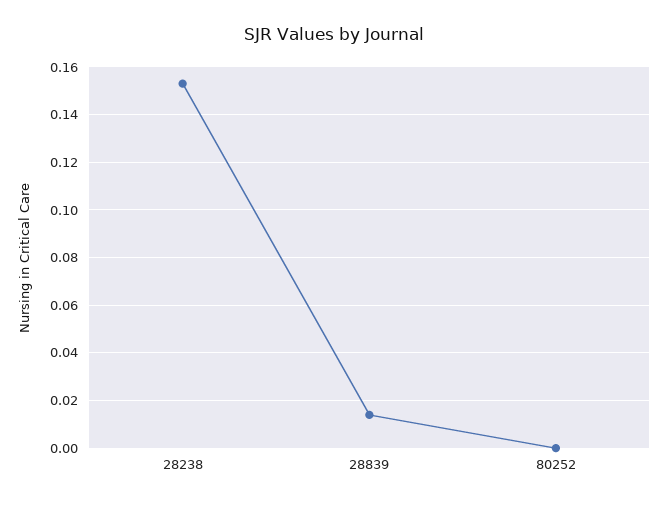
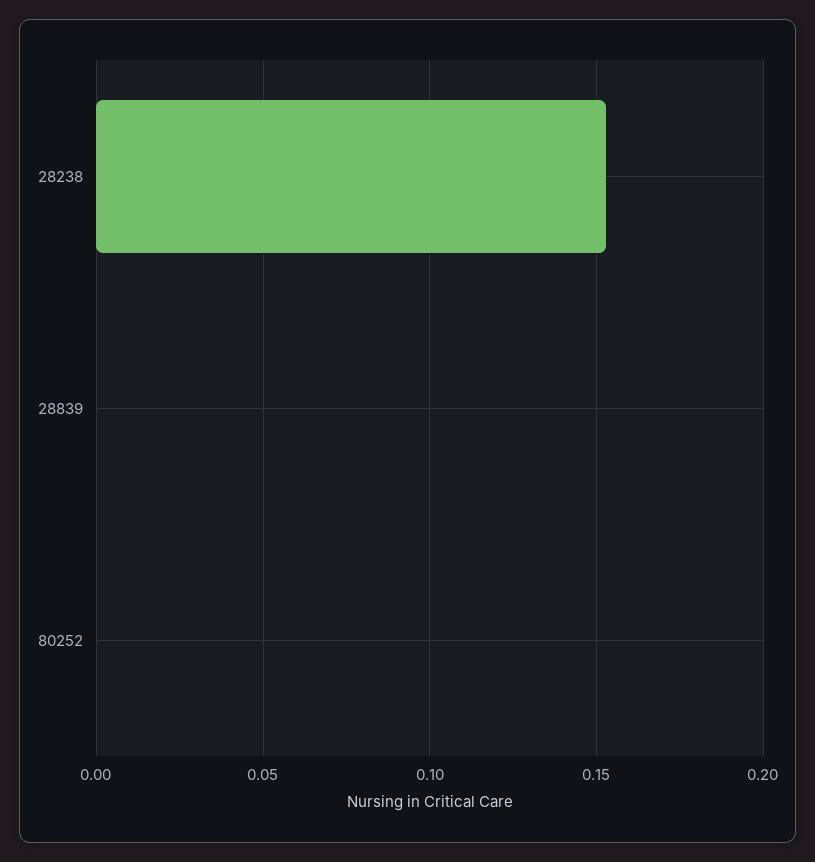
28839: 0.015 -> 0

